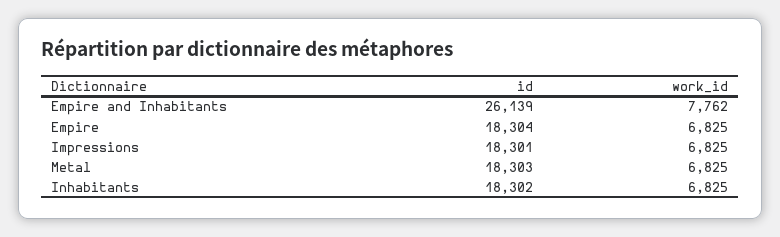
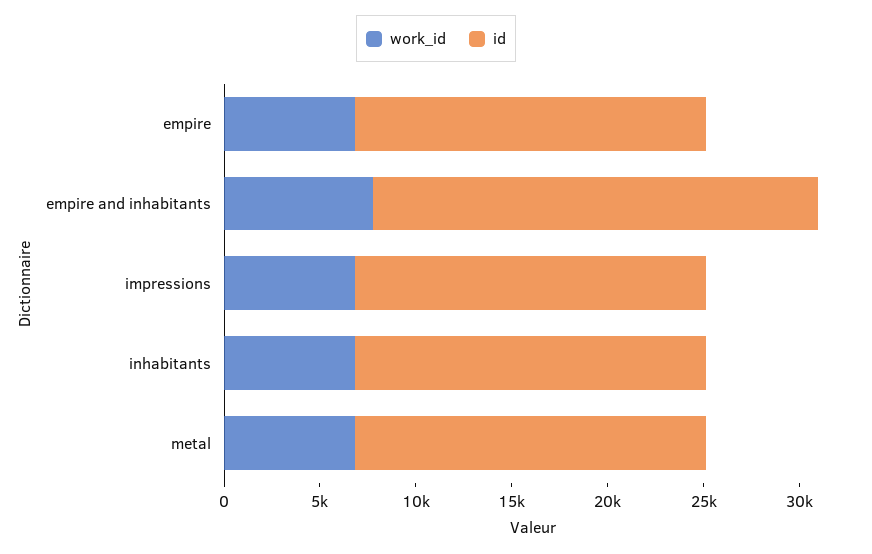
id, Empire and Inhabitants: 26139 -> 23000

